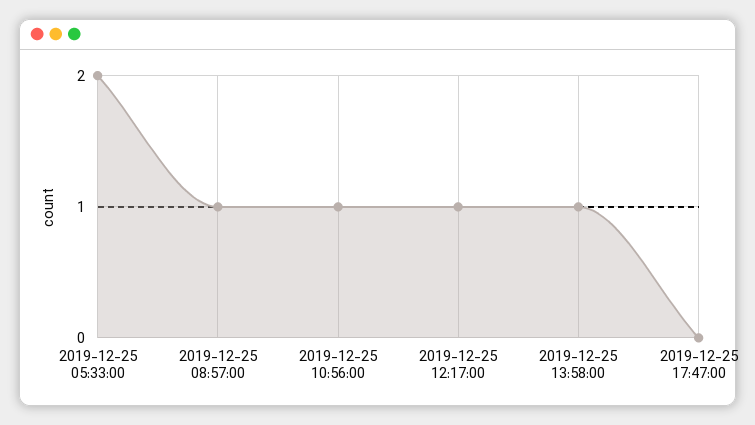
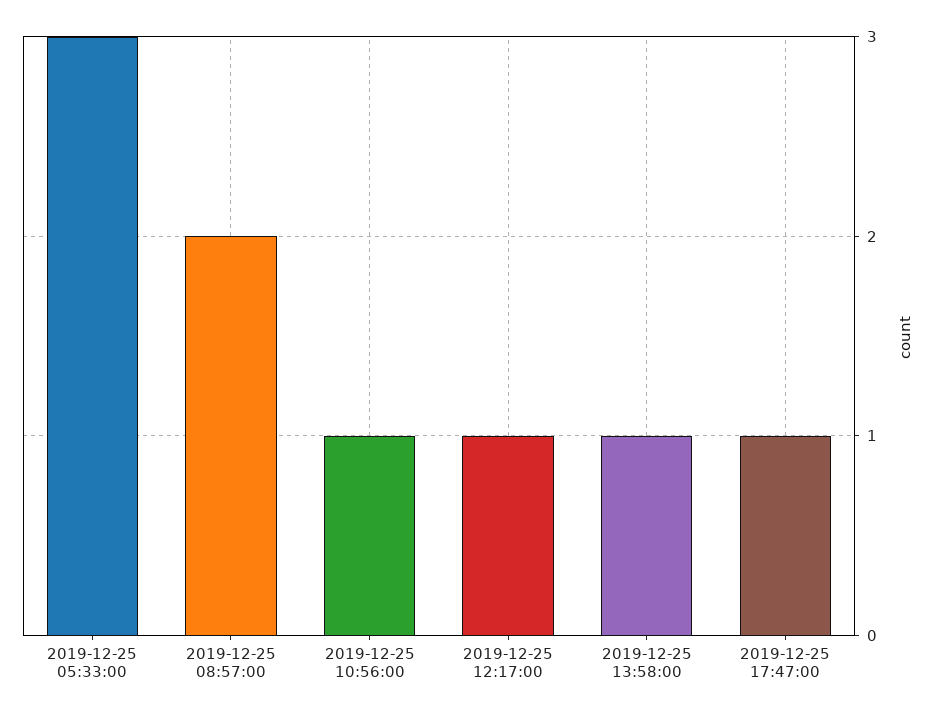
2019-12-25 05:33:00: 2 -> 3
2019-12-25 08:57:00: 1 -> 2
2019-12-25 17:47:00: 0 -> 1

